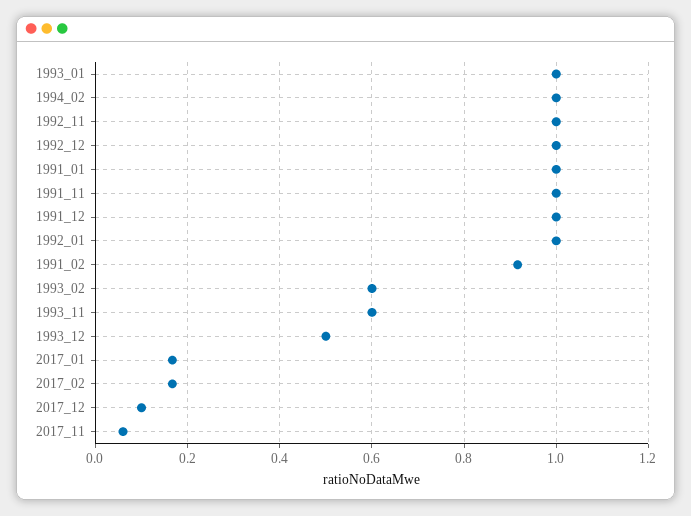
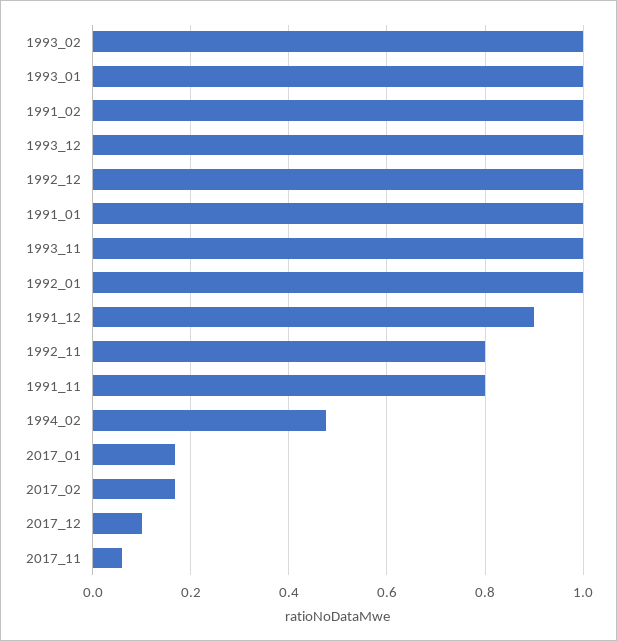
1994_02: 1 -> 0.48
1992_11: 1 -> 0.8
1991_11: 1 -> 0.8
1991_12: 1 -> 0.9
1991_02: 0.92 -> 1
1993_02: 0.6 -> 1
1993_11: 0.6 -> 1
1993_12: 0.5 -> 1

